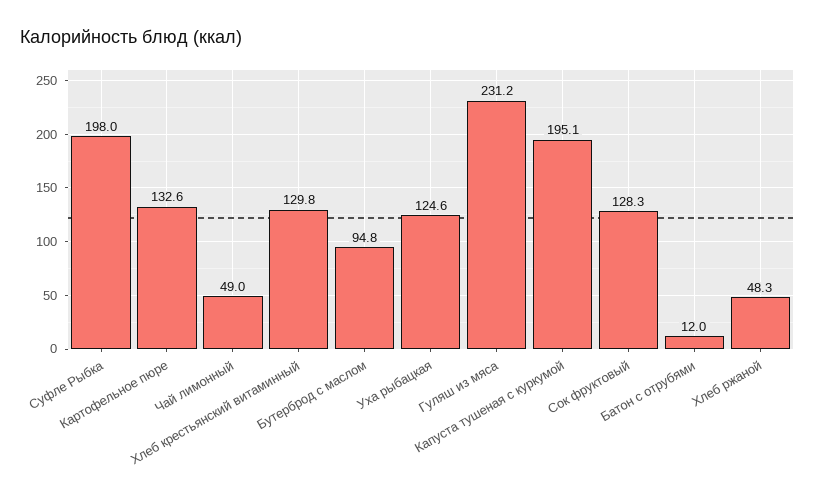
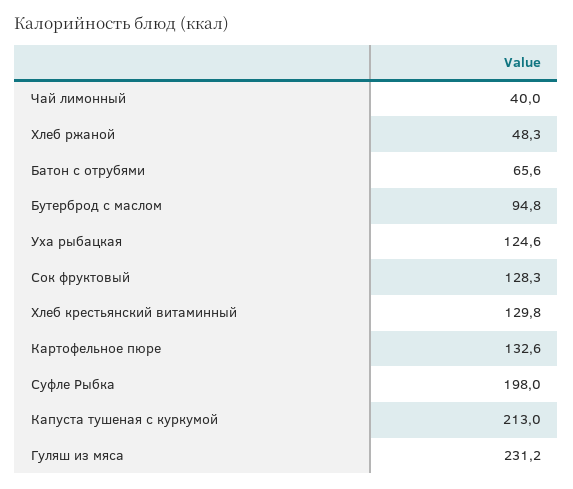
Чай лимонный: 49 -> 40
Капуста тушеная с куркумой: 195.1 -> 213
Батон с отрубями: 12 -> 65.6

